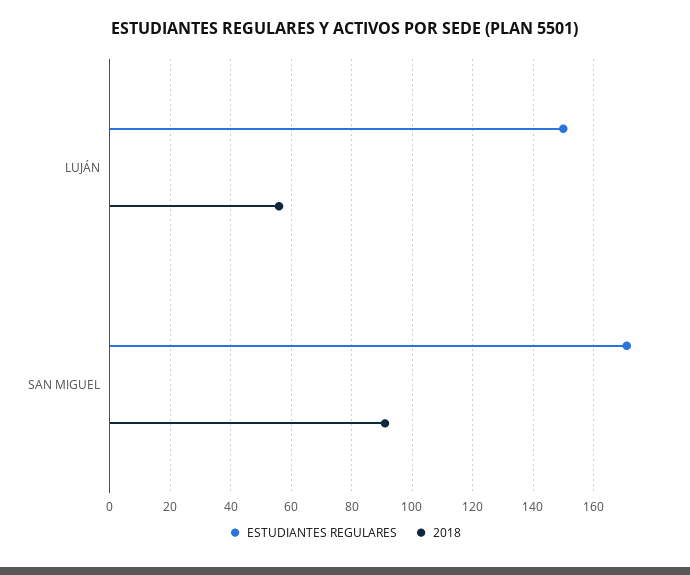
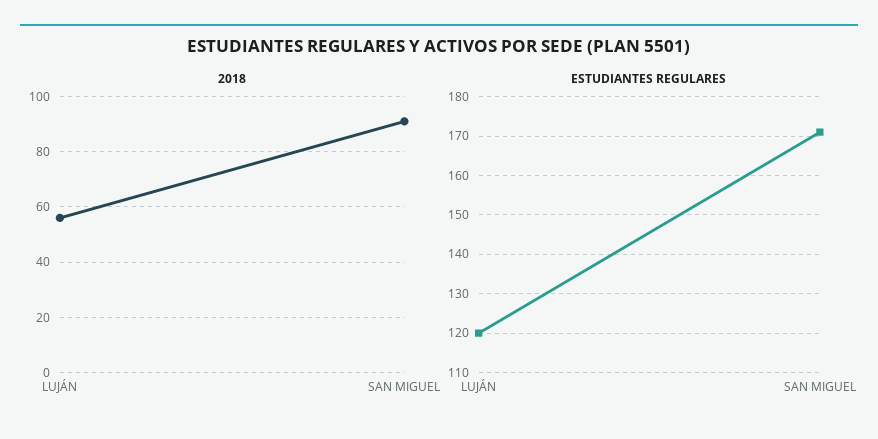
ESTUDIANTES REGULARES, LUJÁN: 150 -> 120

